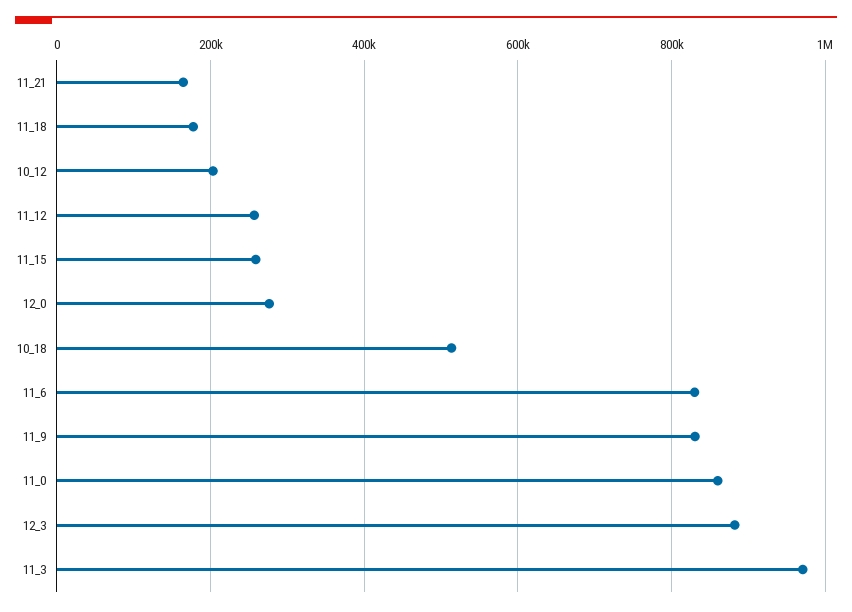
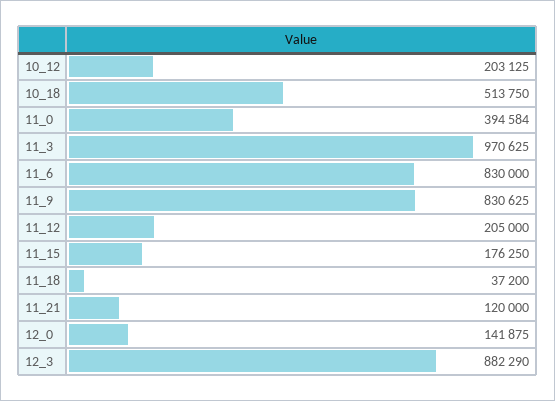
11_21: 160000 -> 120000
11_18: 180000 -> 37200
11_12: 260000 -> 205000
11_15: 260000 -> 176250
12_0: 280000 -> 141875
11_0: 860000 -> 394584

